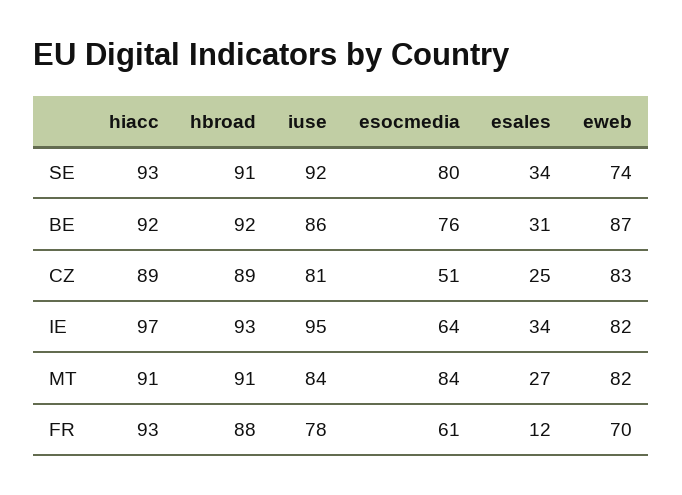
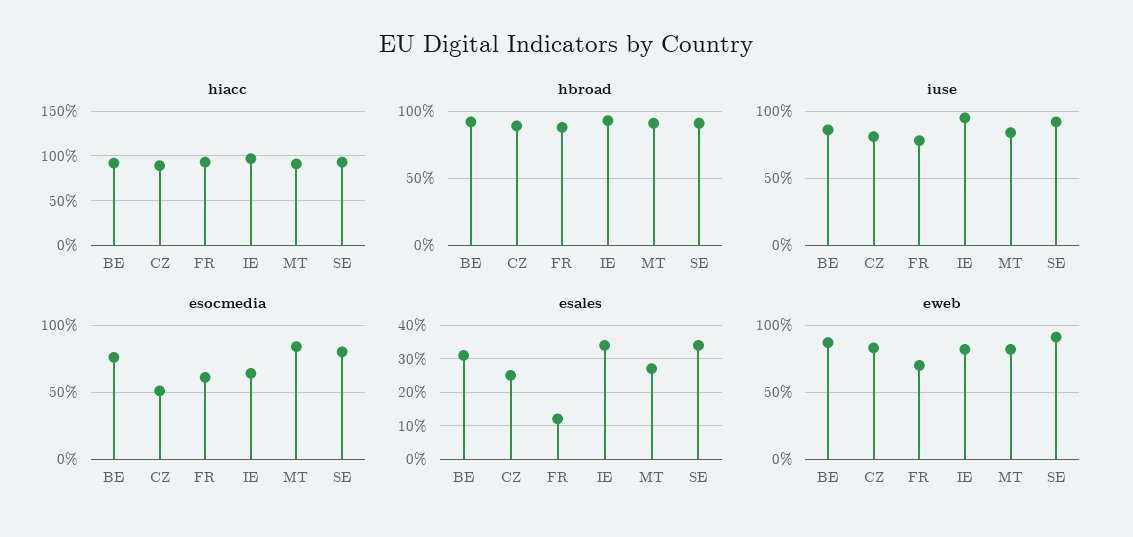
eweb, SE: 74 -> 90

